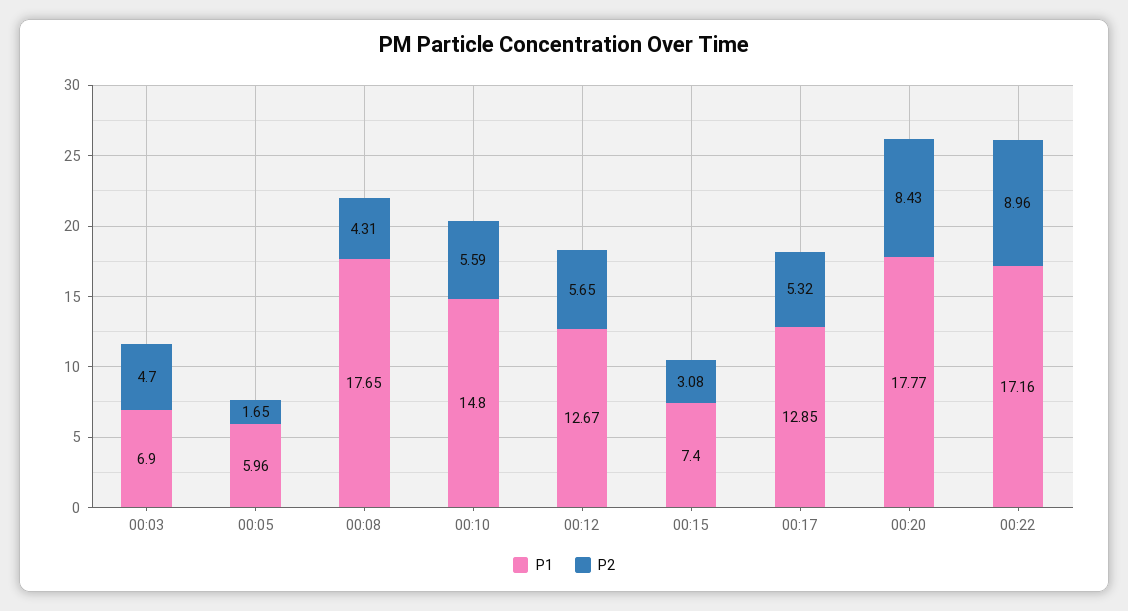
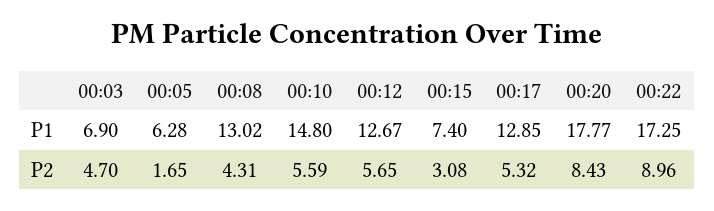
P1, 00:05: 5.96 -> 6.28
P1, 00:08: 17.65 -> 13.02
P1, 00:22: 17.16 -> 17.25

